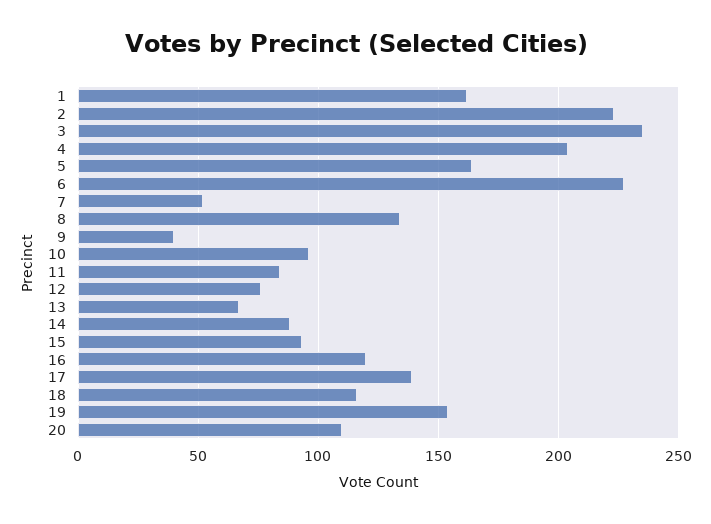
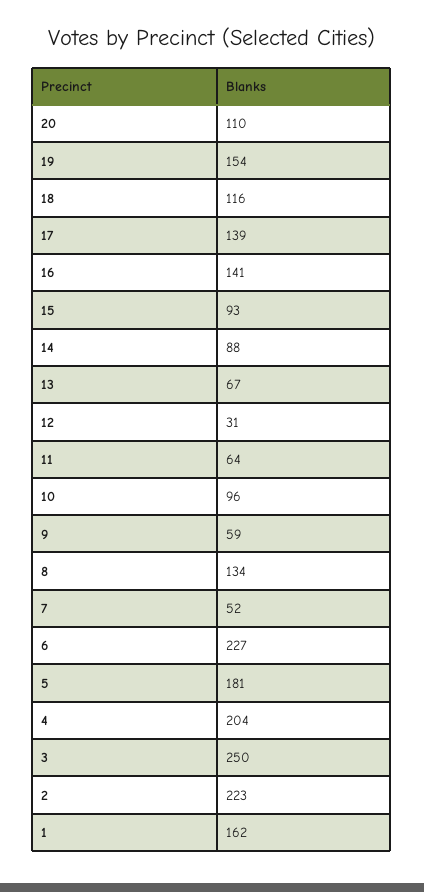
3: 235 -> 250
5: 165 -> 181
9: 40 -> 59
11: 85 -> 64
12: 75 -> 31
16: 120 -> 141

